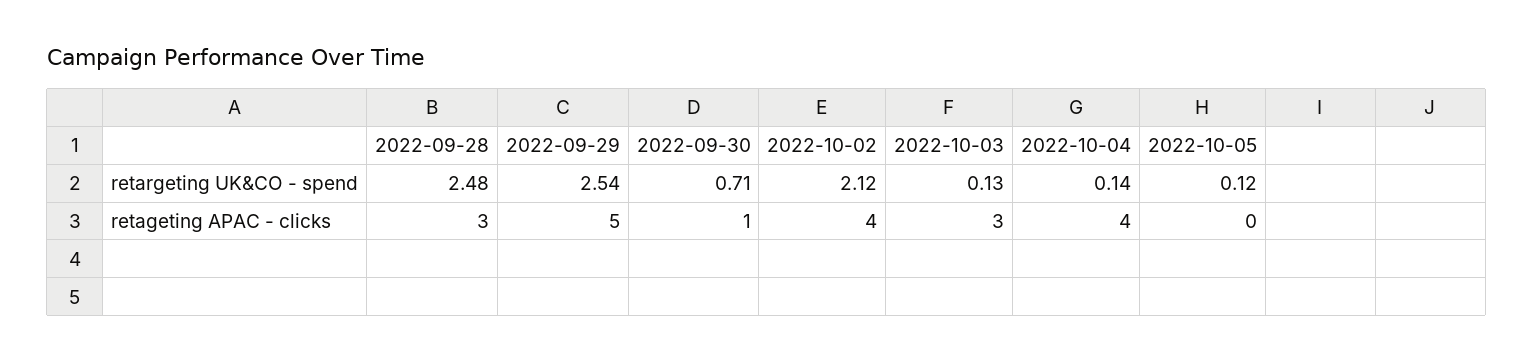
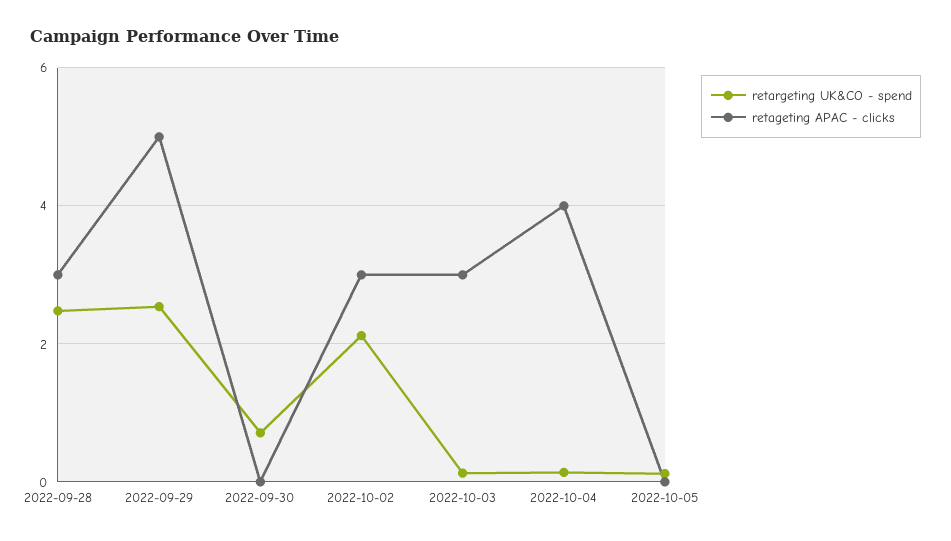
retageting APAC - clicks, 2022-09-30: 1 -> 0
retageting APAC - clicks, 2022-10-02: 4 -> 3

